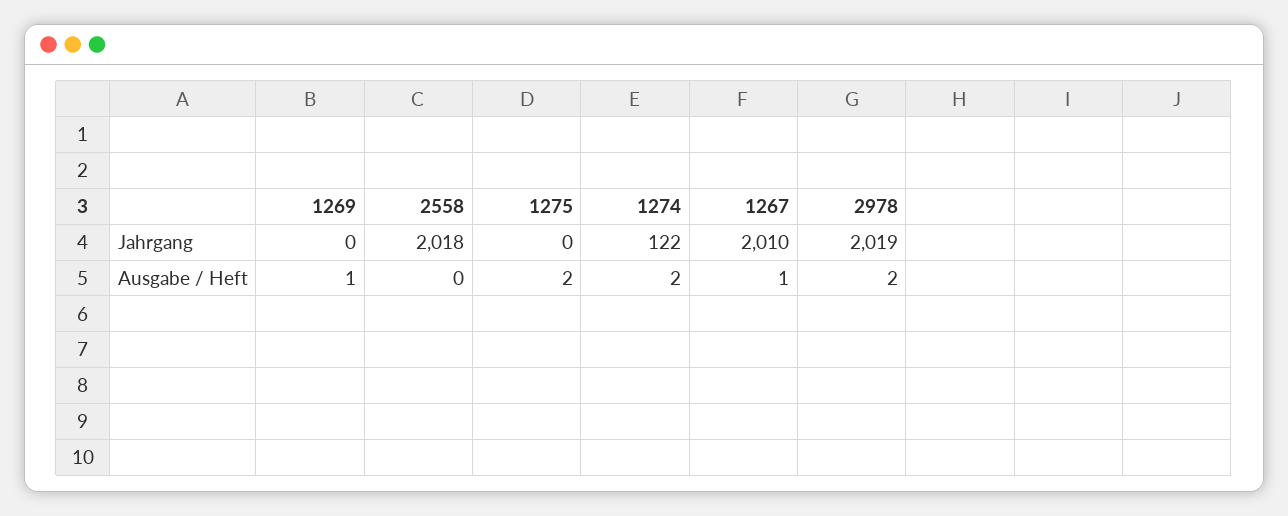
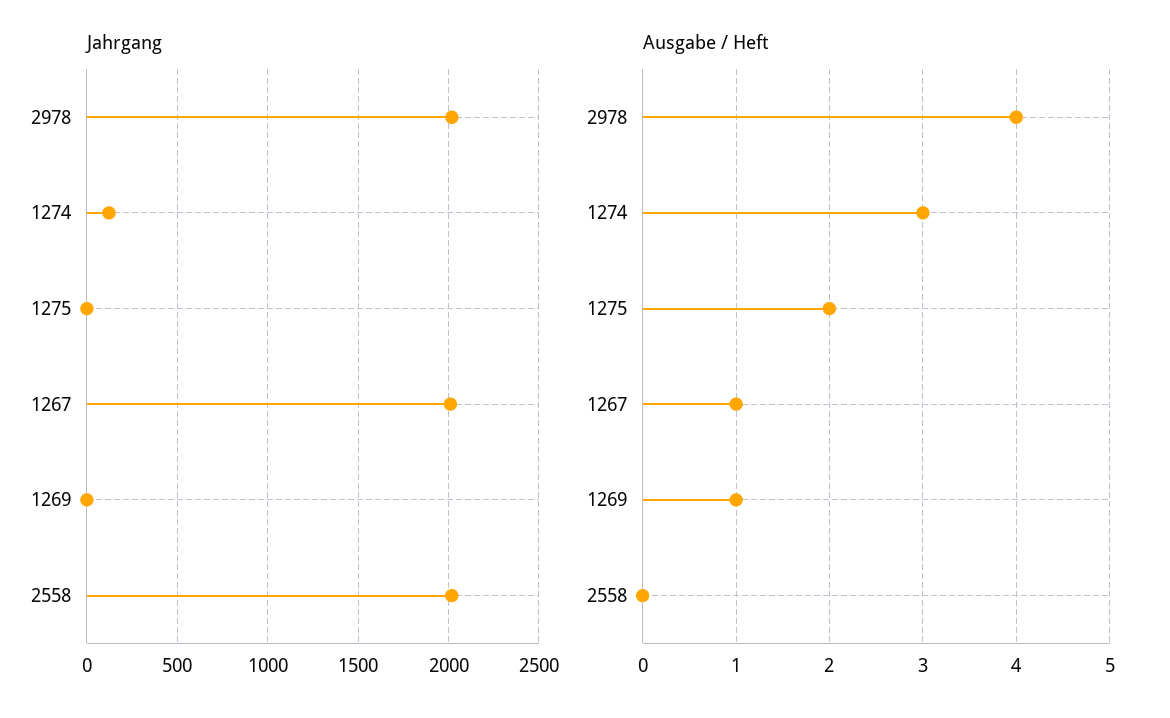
Ausgabe / Heft, 1274: 2 -> 3
Ausgabe / Heft, 2978: 2 -> 4

